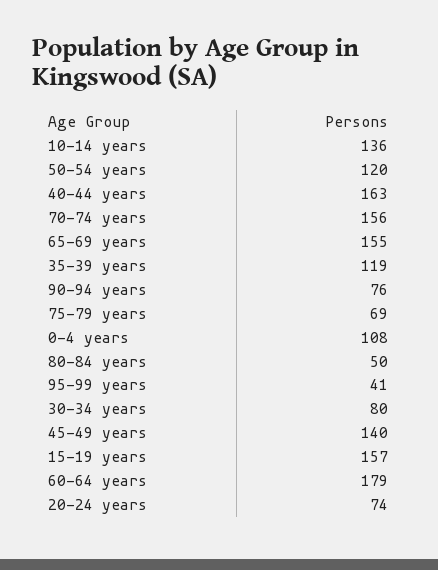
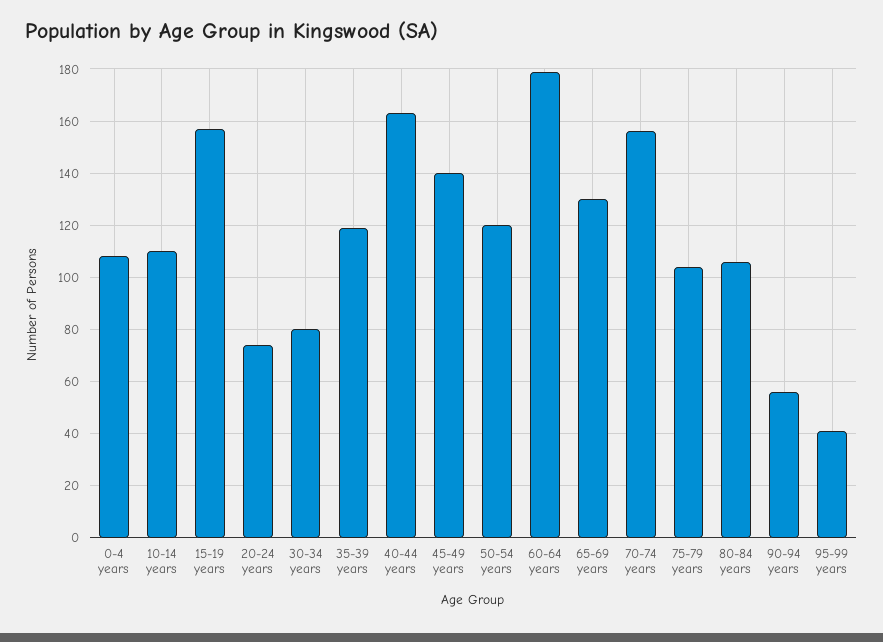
10-14 years: 136 -> 110
65-69 years: 155 -> 130
90-94 years: 76 -> 55
75-79 years: 69 -> 105
80-84 years: 50 -> 105

